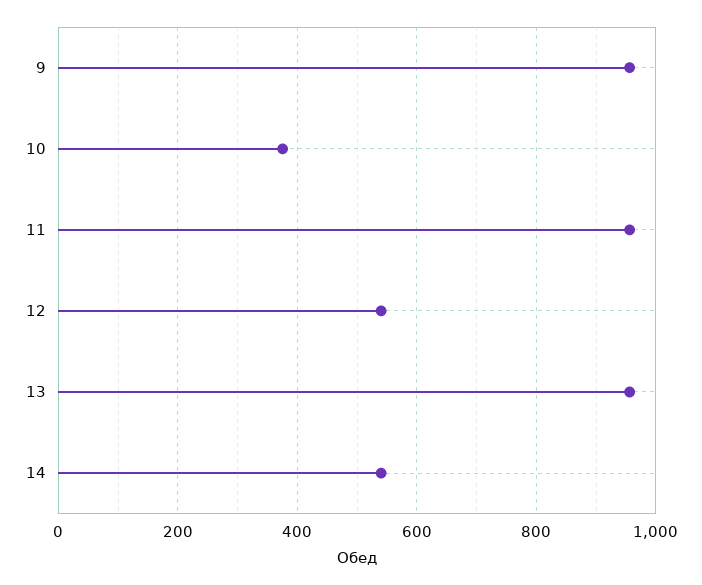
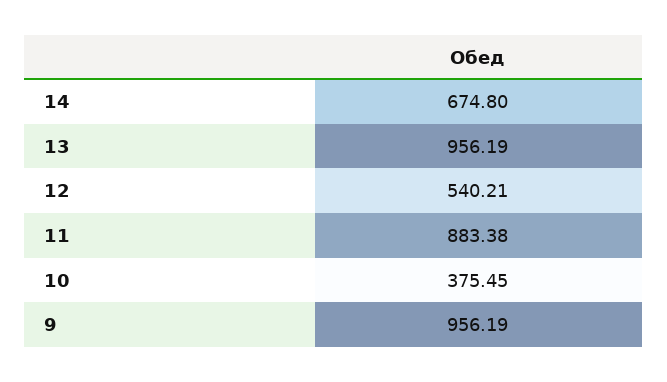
11: 960 -> 883.38
14: 540 -> 674.8

